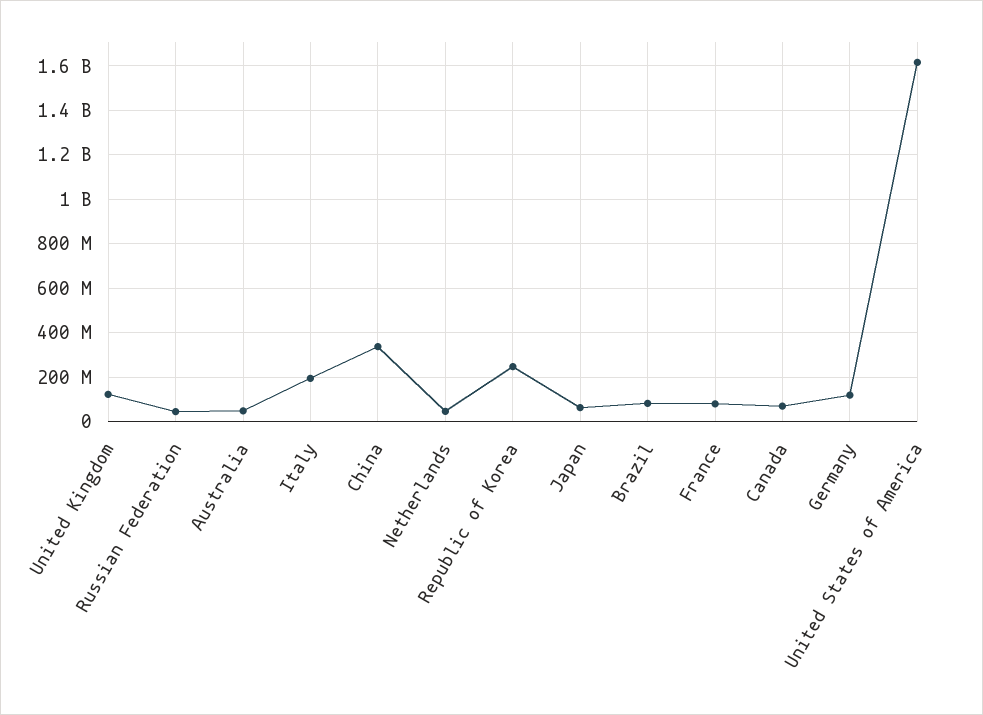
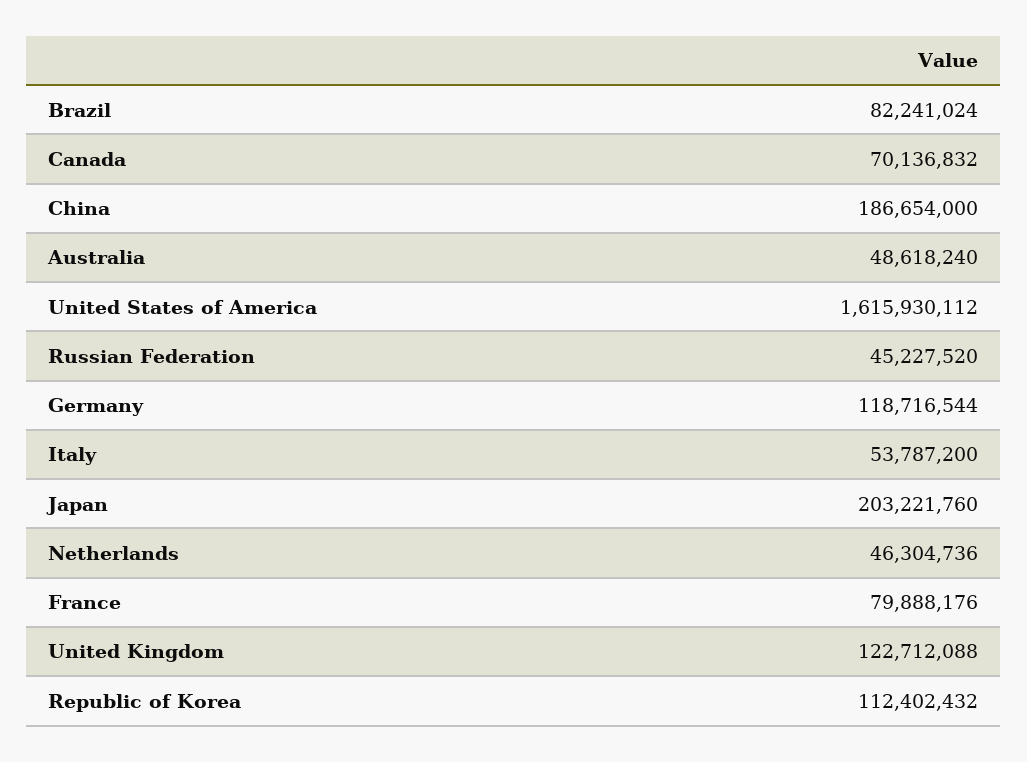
Italy: 200000000 -> 53787200
China: 350000000 -> 186654000
Republic of Korea: 250000000 -> 112402432
Japan: 50000000 -> 203221760

